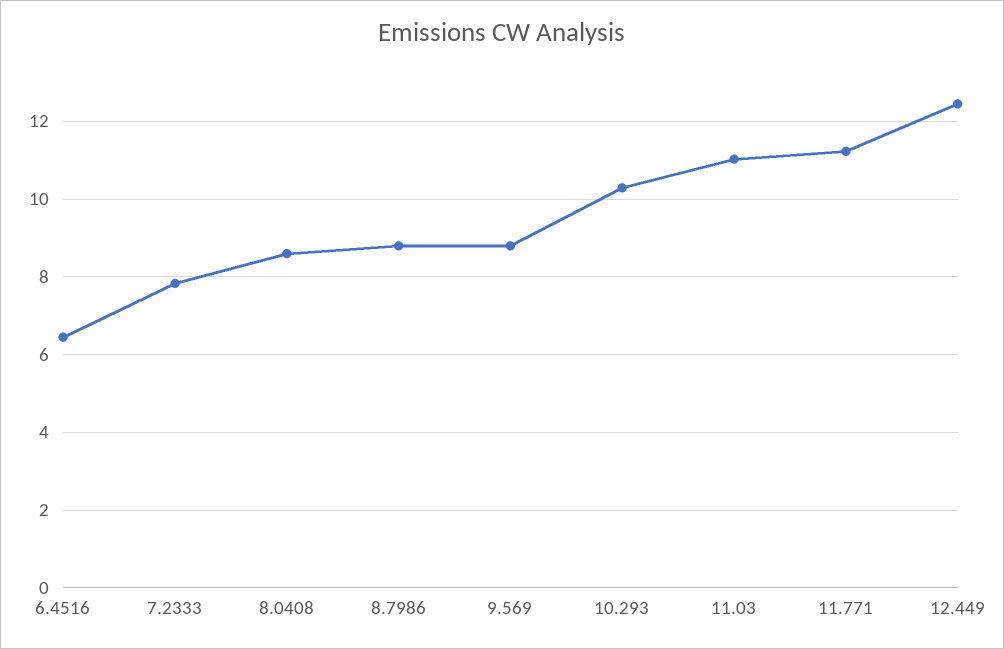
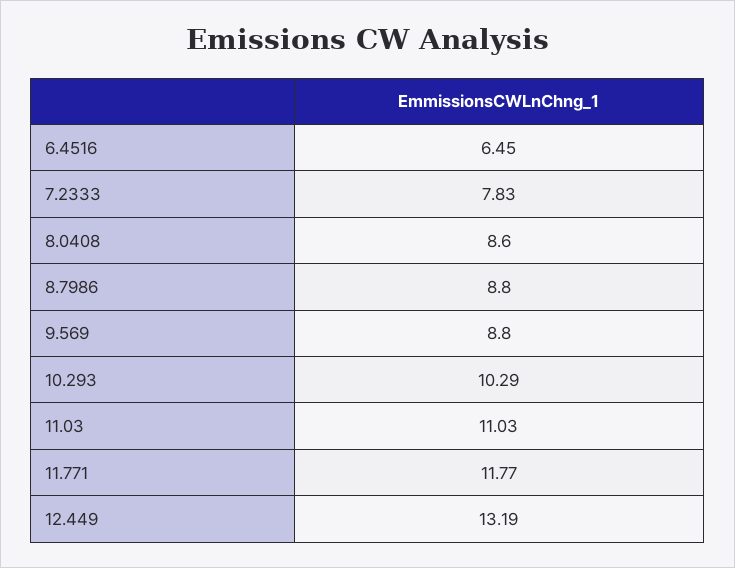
11.771: 11.2 -> 11.77
12.449: 12.4 -> 13.19

